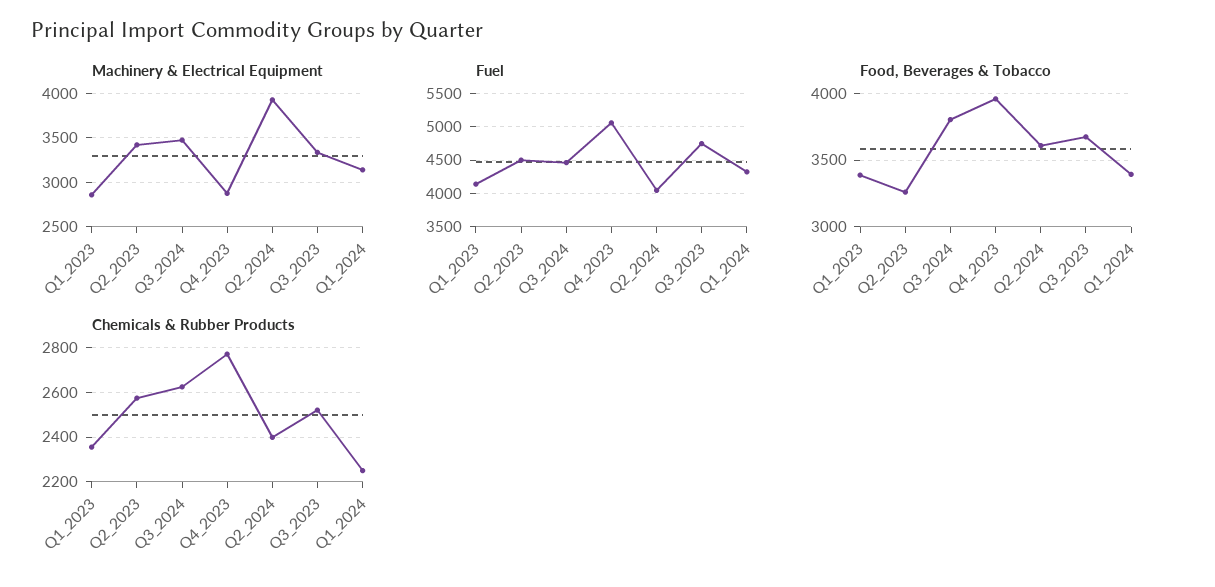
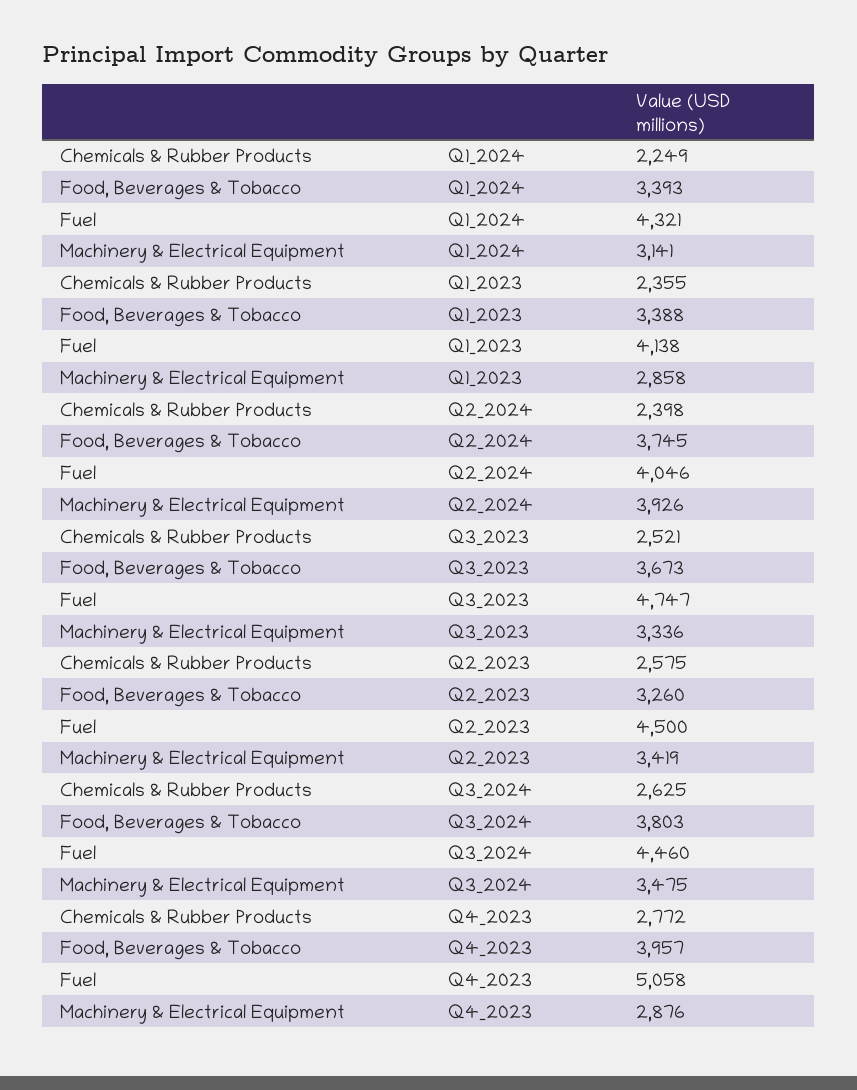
Food, Beverages & Tobacco, Q2_2024: 3600 -> 3745

